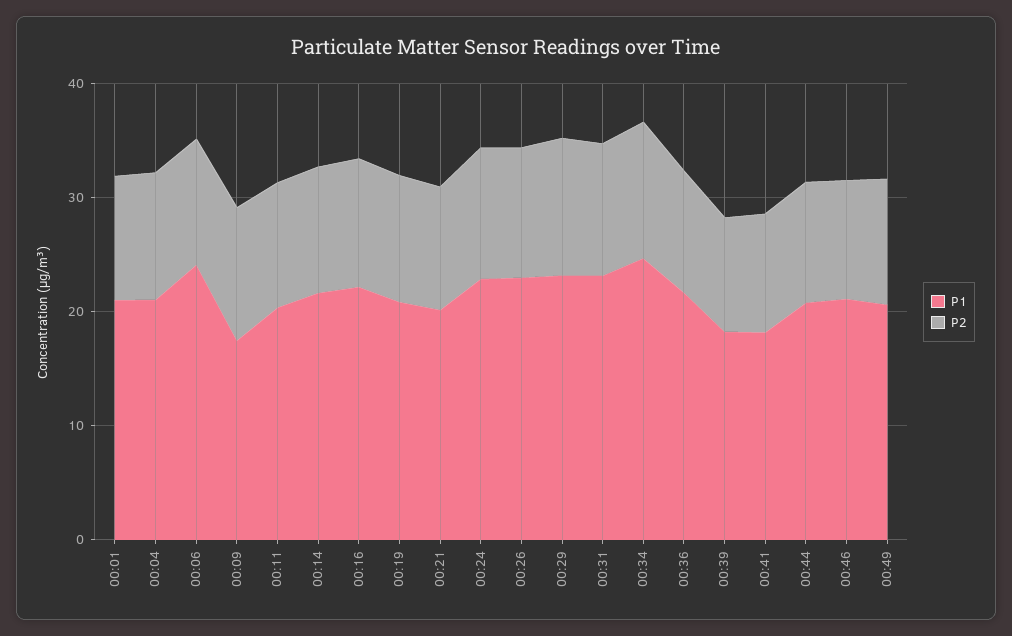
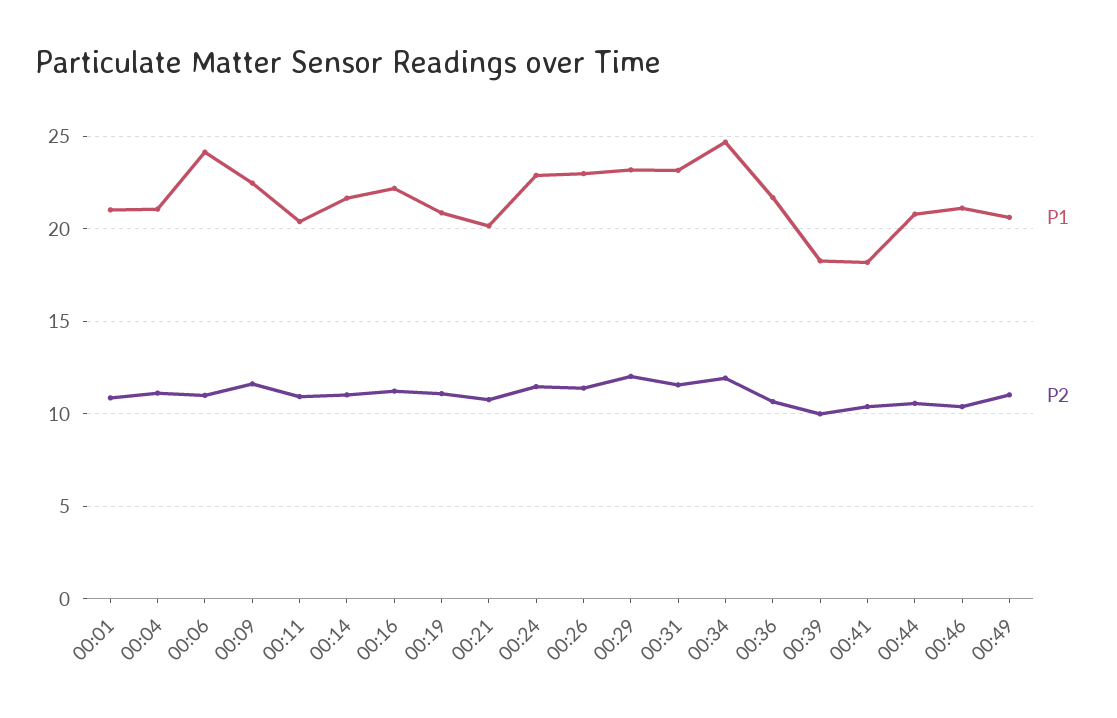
P1, 00:09: 18 -> 22.5

